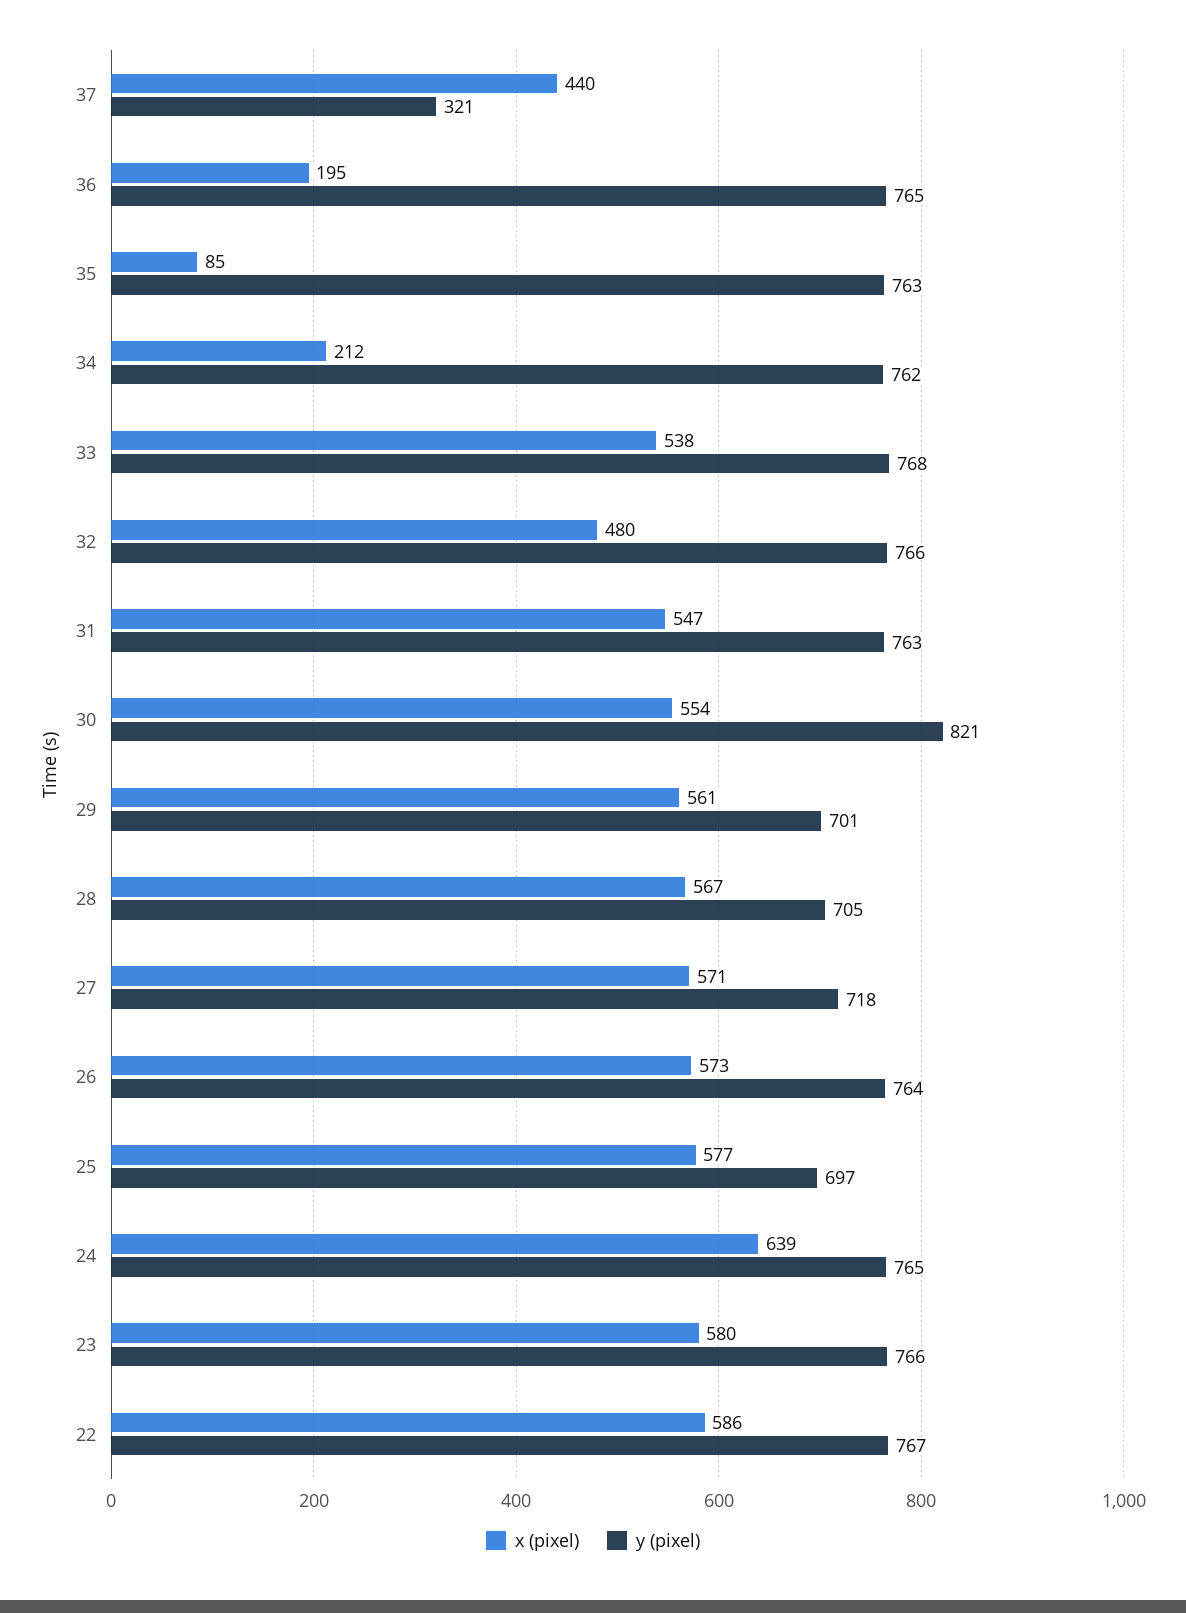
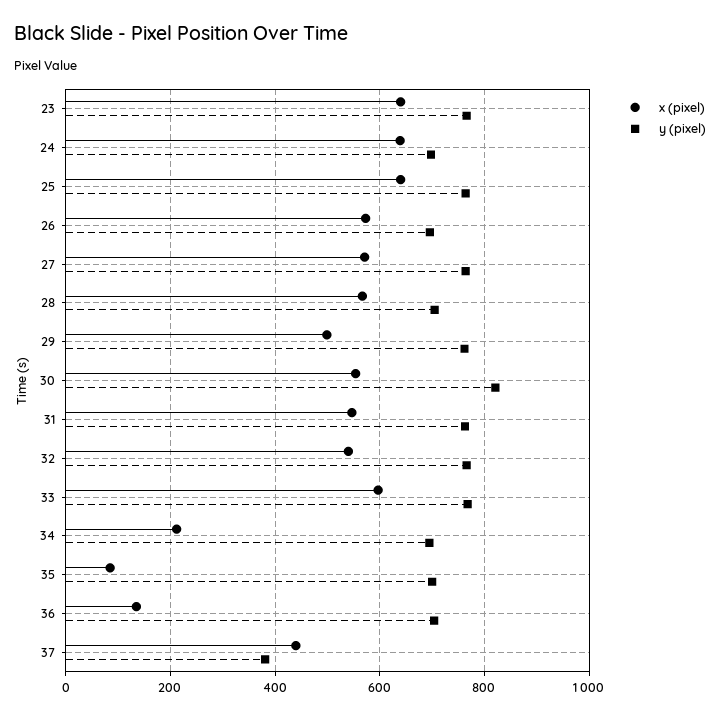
y (pixel), 37: 321 -> 380
x (pixel), 36: 195 -> 140
y (pixel), 36: 765 -> 700
y (pixel), 35: 763 -> 700
y (pixel), 34: 762 -> 700
x (pixel), 33: 538 -> 600
x (pixel), 32: 480 -> 540
x (pixel), 29: 561 -> 500
y (pixel), 29: 701 -> 760
y (pixel), 27: 718 -> 760
y (pixel), 26: 764 -> 700
x (pixel), 25: 577 -> 640
y (pixel), 25: 697 -> 760
y (pixel), 24: 765 -> 700
x (pixel), 23: 580 -> 640
x (pixel), 22: 586 -> none
y (pixel), 22: 767 -> none

